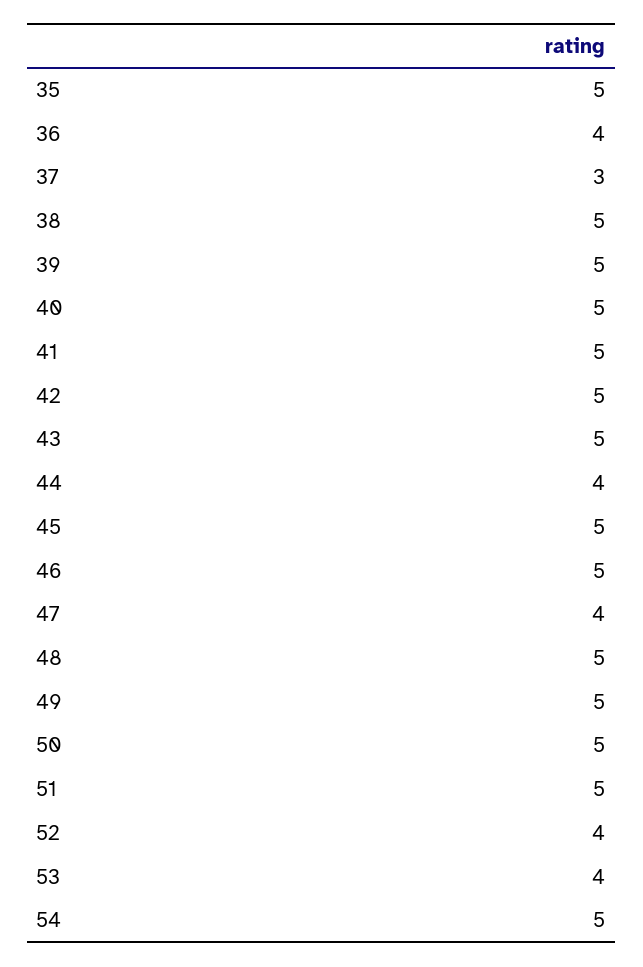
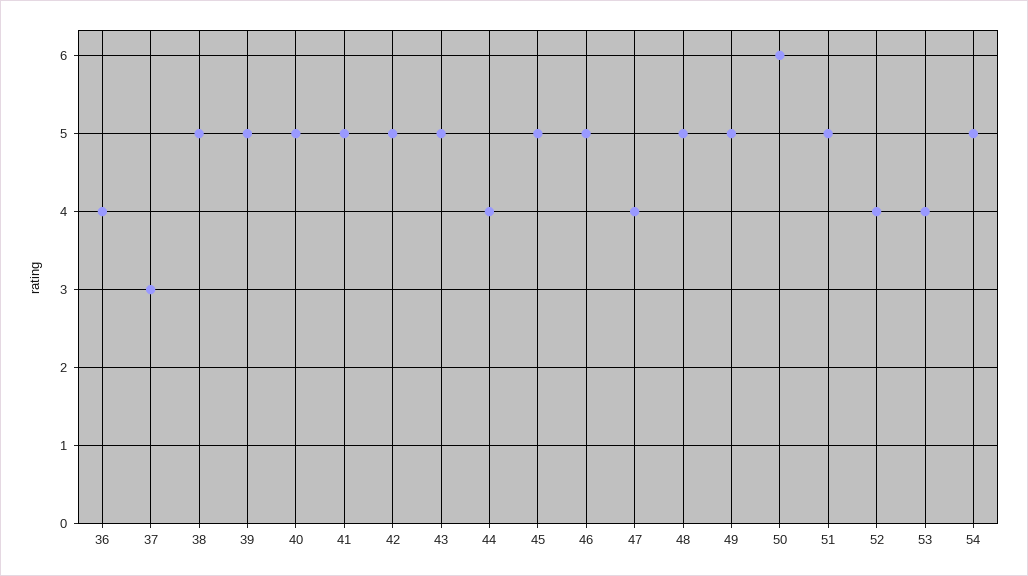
35: 5 -> none
50: 5 -> 6

